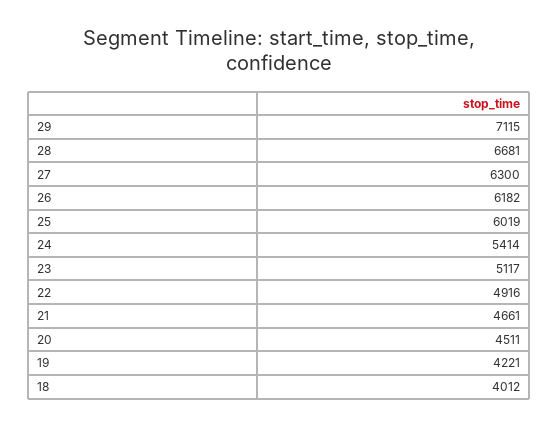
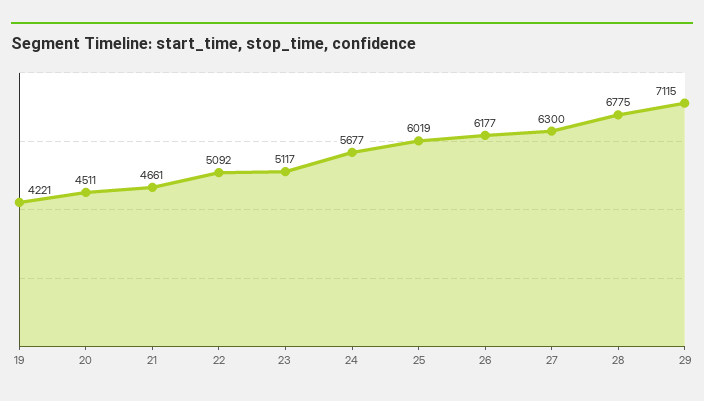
28: 6681 -> 6775
26: 6182 -> 6177
24: 5414 -> 5677
22: 4916 -> 5092
18: 4012 -> none

